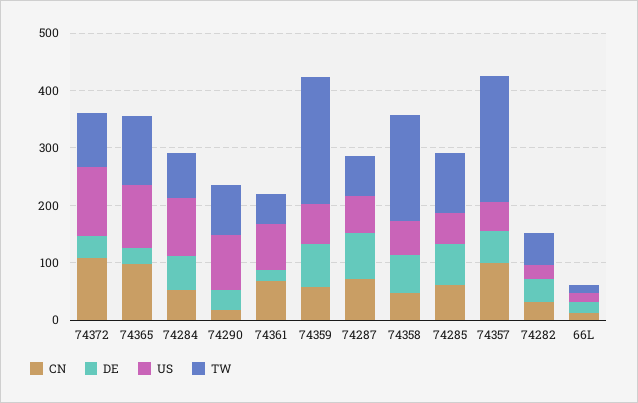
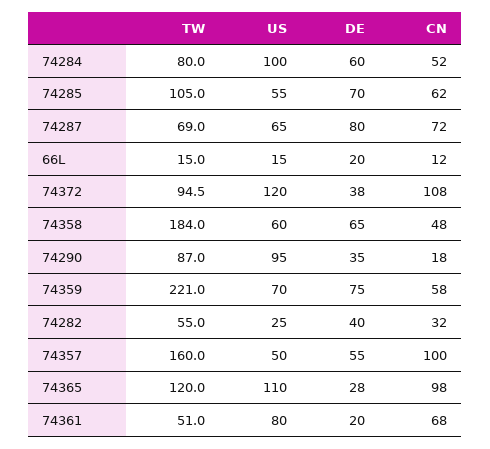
TW, 74357: 220 -> 160

